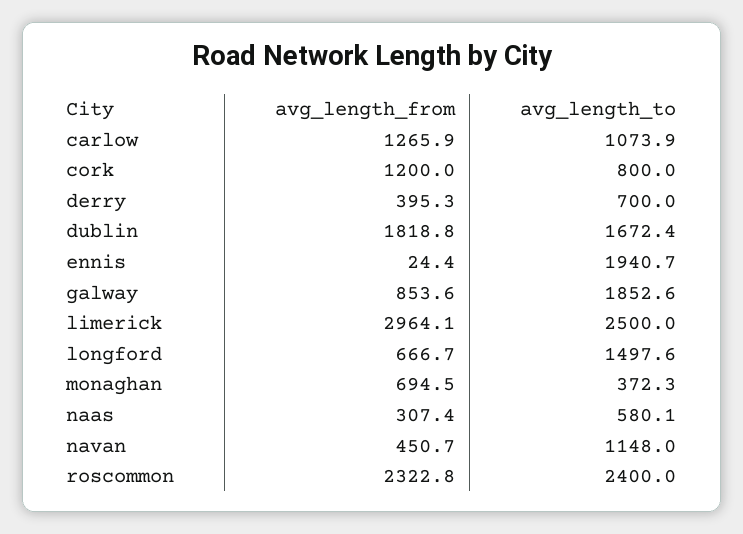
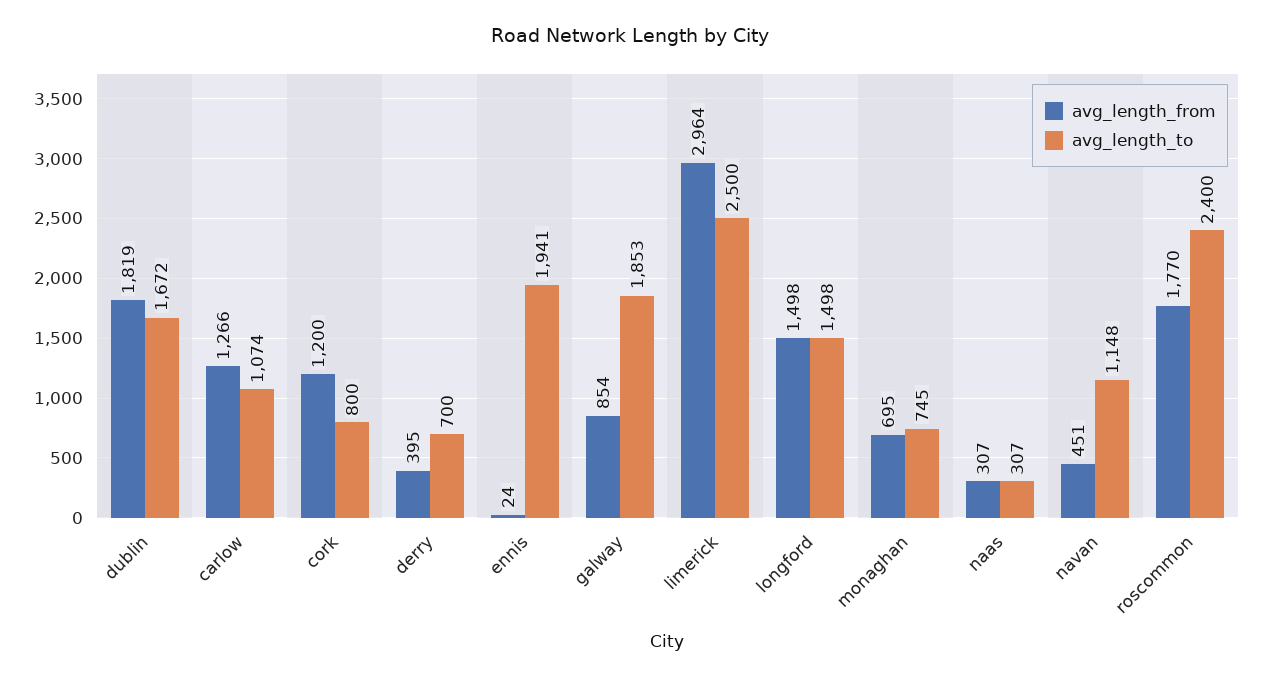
avg_length_from, longford: 666.7 -> 1498
avg_length_to, monaghan: 372.3 -> 745
avg_length_to, naas: 580.1 -> 307
avg_length_from, roscommon: 2322.8 -> 1770

